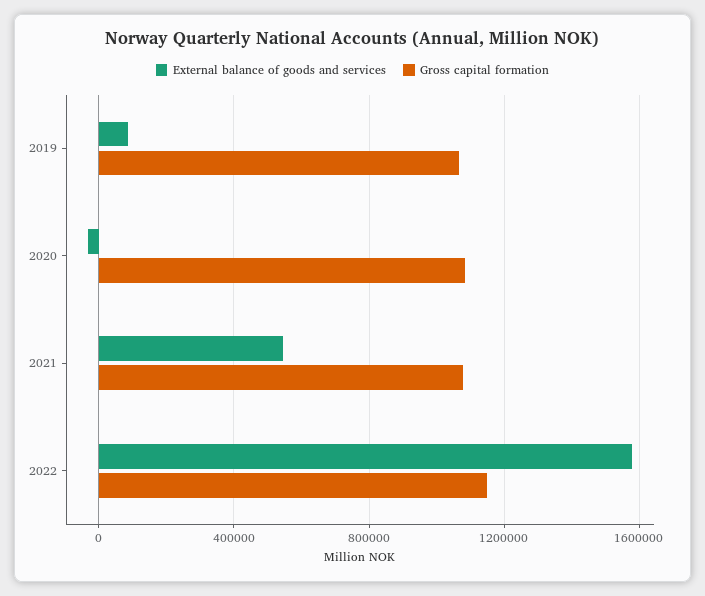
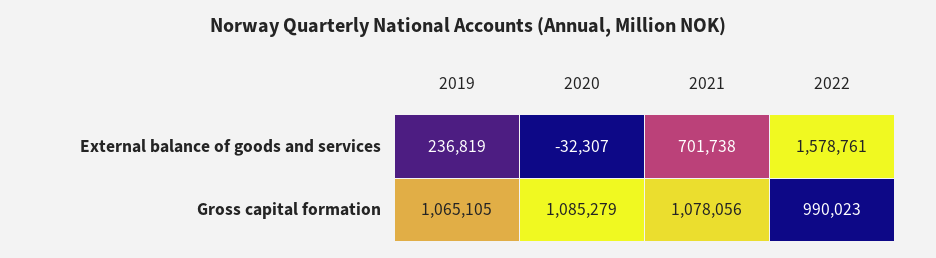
External balance of goods and services, 2019: 100000 -> 236819
External balance of goods and services, 2021: 550000 -> 701738
Gross capital formation, 2022: 1150000 -> 990023

